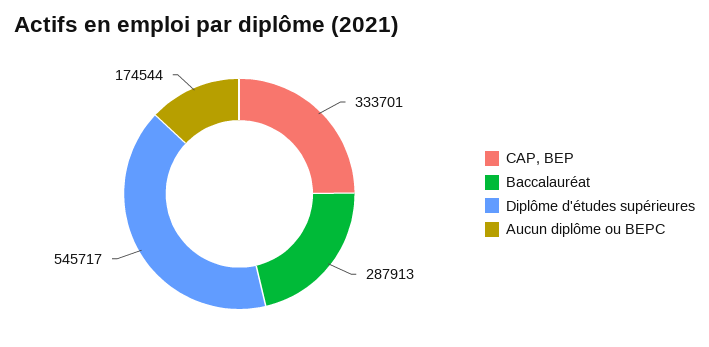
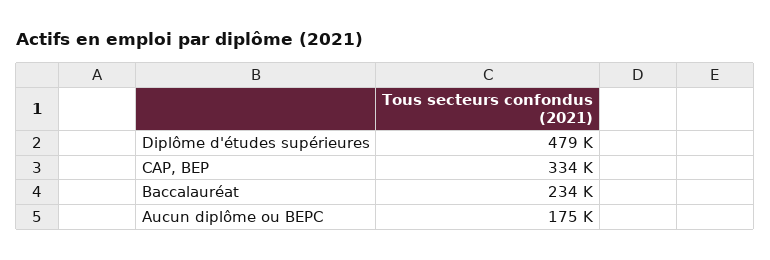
Baccalauréat: 287913 -> 234000
Diplôme d'études supérieures: 545717 -> 479000

